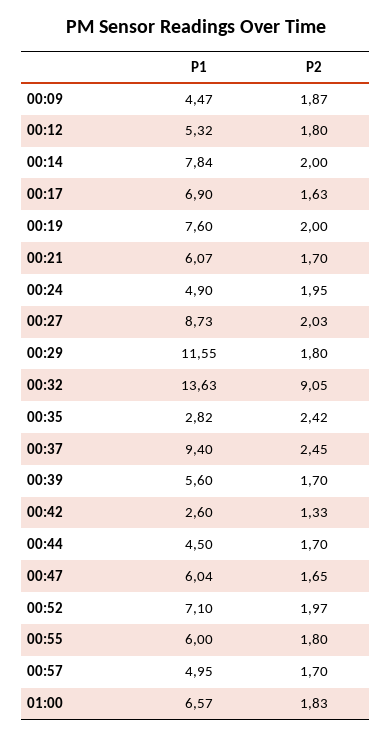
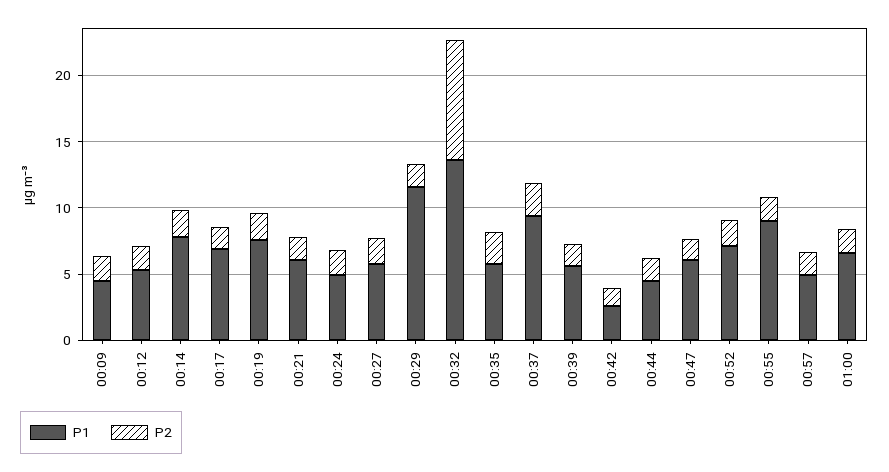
P1, 00:27: 8.73 -> 6
P1, 00:35: 2.82 -> 6
P1, 00:55: 6 -> 9

